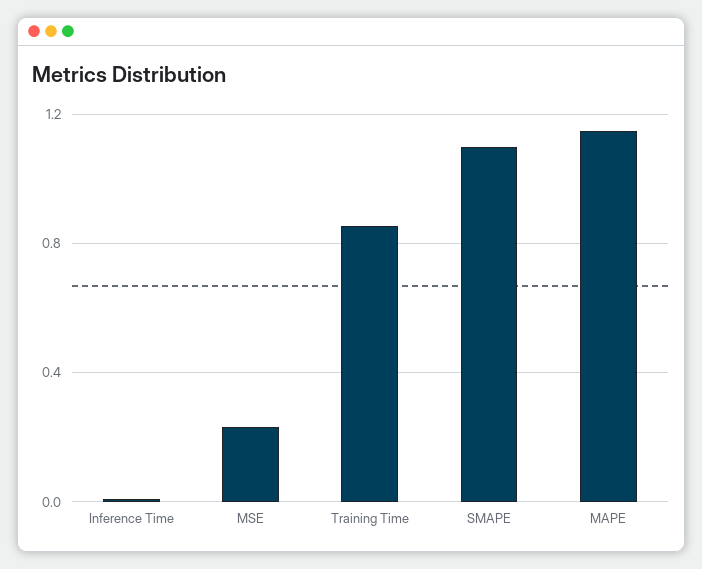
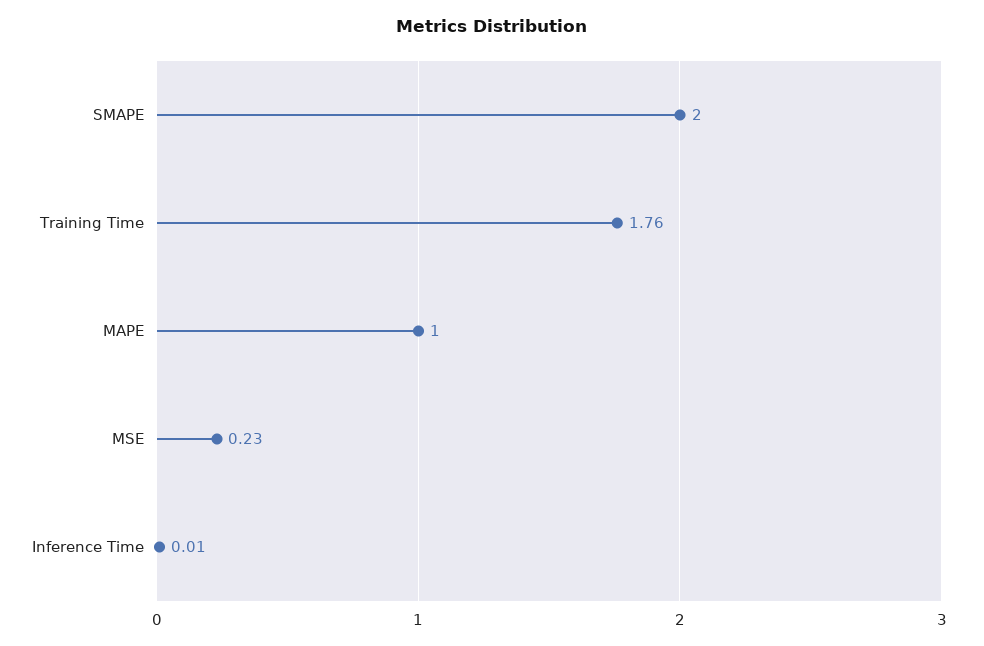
Training Time: 0.85 -> 1.76
SMAPE: 1.1 -> 2
MAPE: 1.15 -> 1

